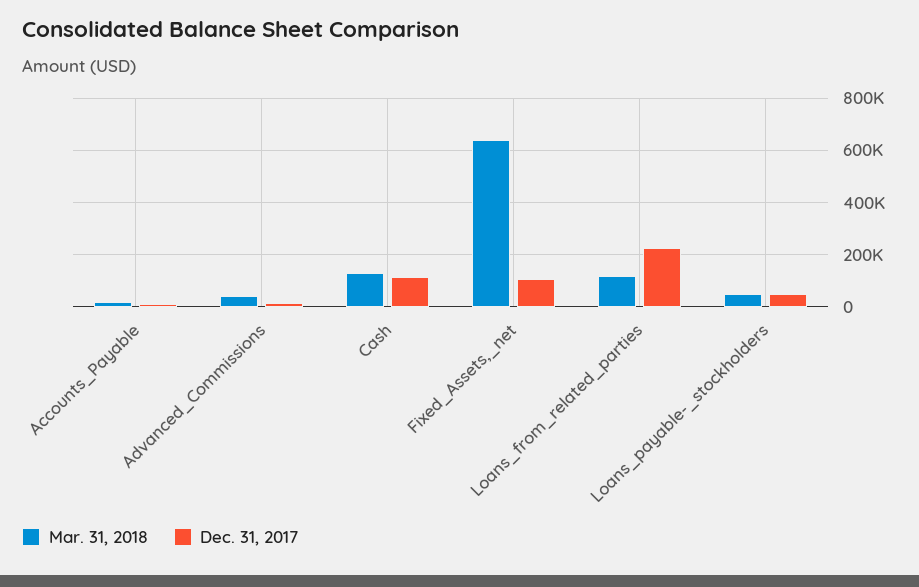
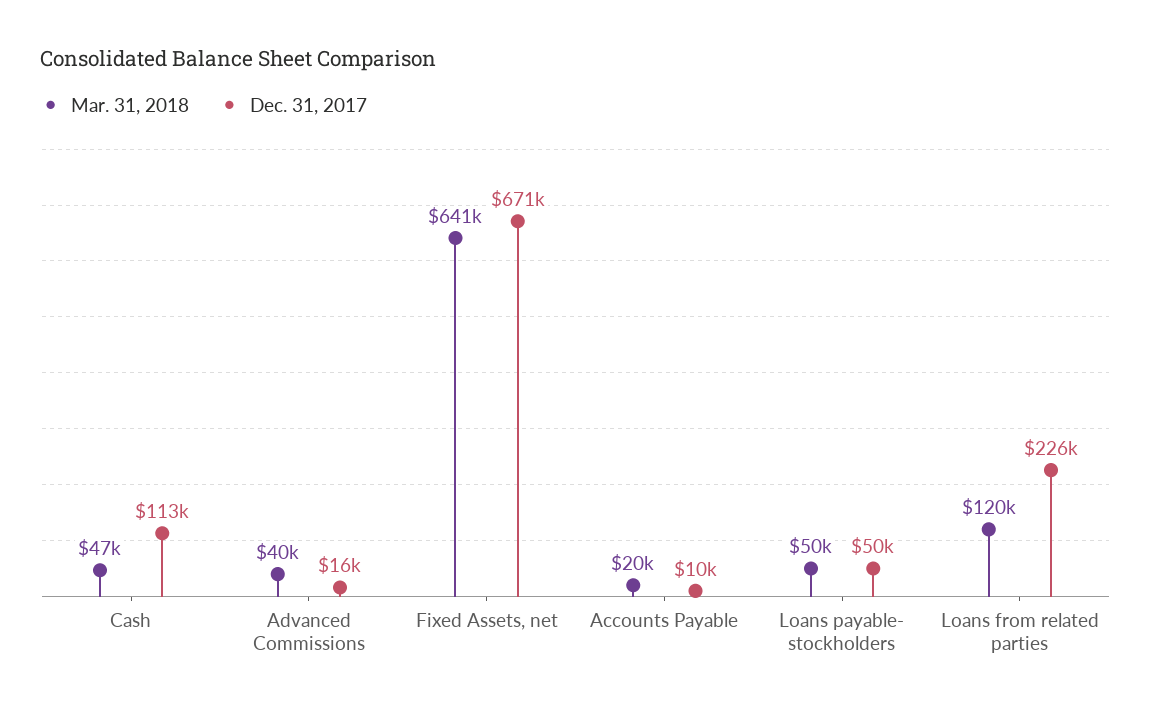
Mar. 31, 2018, Cash: 125000 -> 47000
Dec. 31, 2017, Fixed_Assets,_net: 100000 -> 671000

